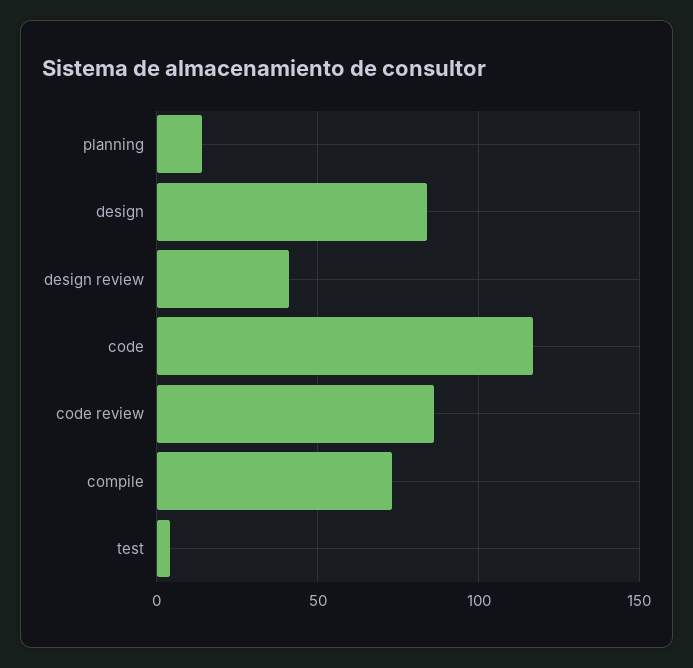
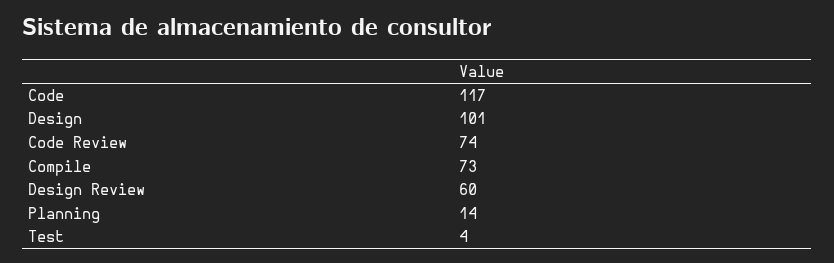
design: 85 -> 101
design review: 40 -> 60
code review: 85 -> 74

